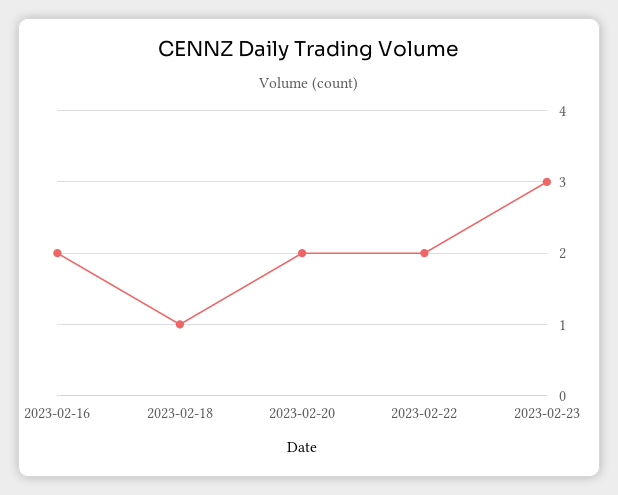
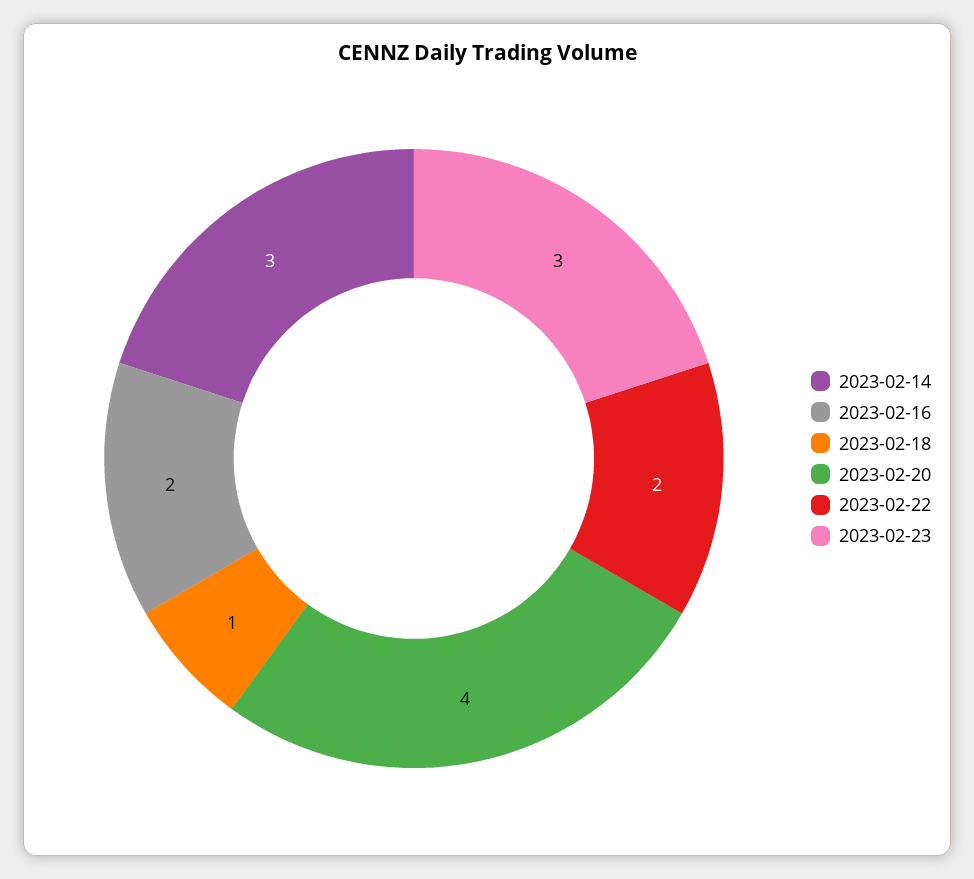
2023-02-20: 2 -> 4
2023-02-14: none -> 3

